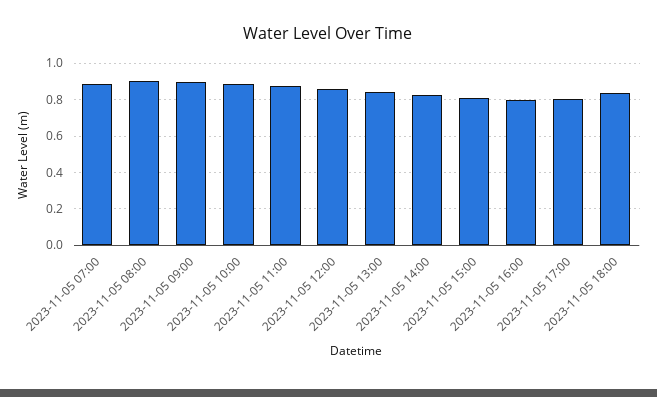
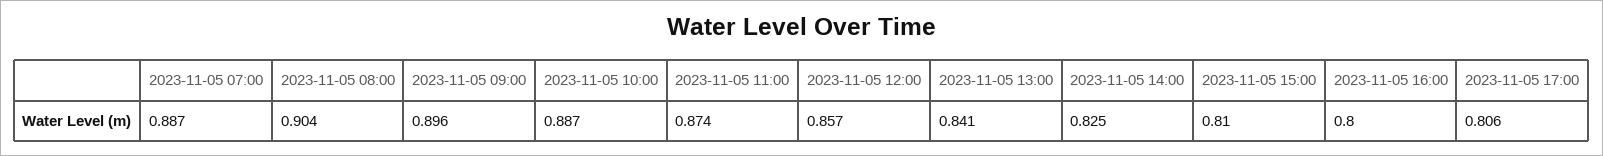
2023-11-05 18:00: 0.85 -> none

